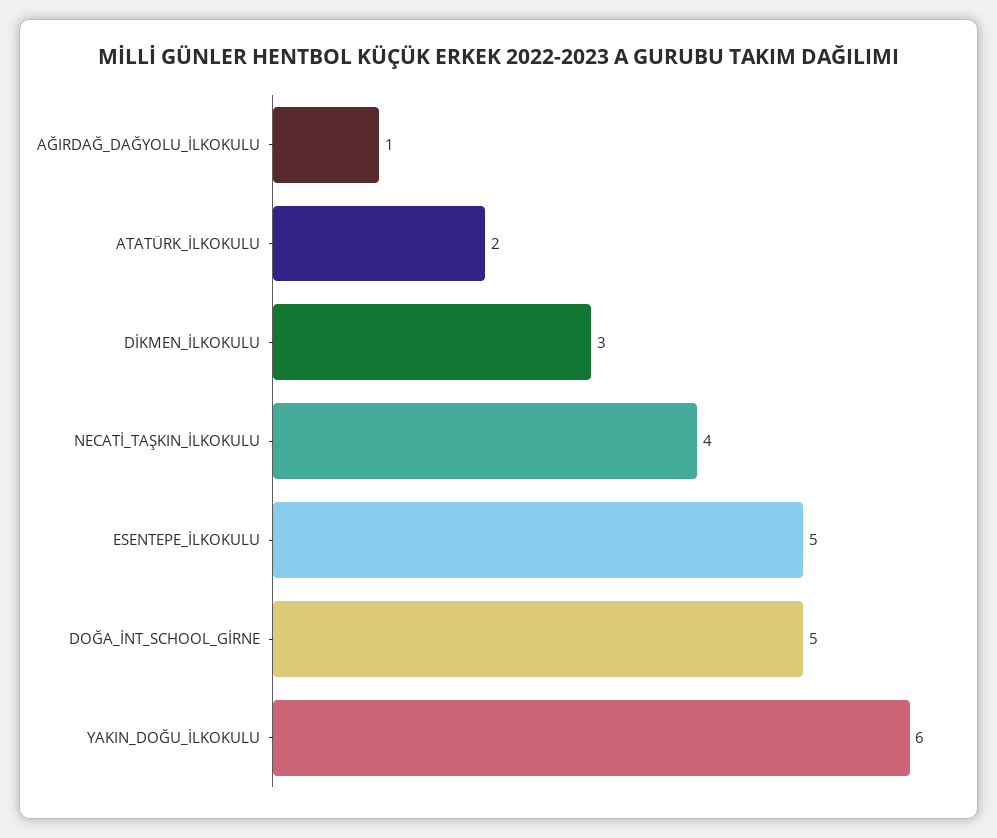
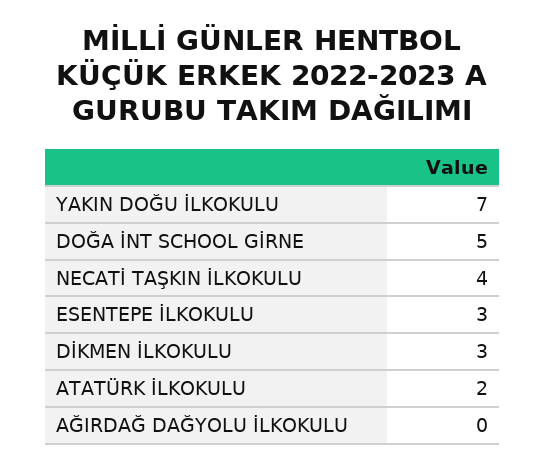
AĞIRDAĞ_DAĞYOLU_İLKOKULU: 1 -> 0
ESENTEPE_İLKOKULU: 5 -> 3
YAKIN_DOĞU_İLKOKULU: 6 -> 7

